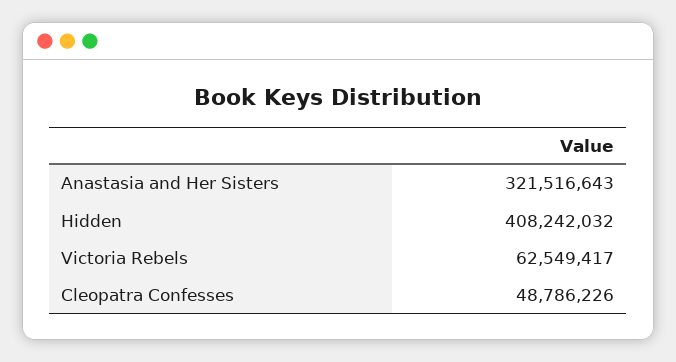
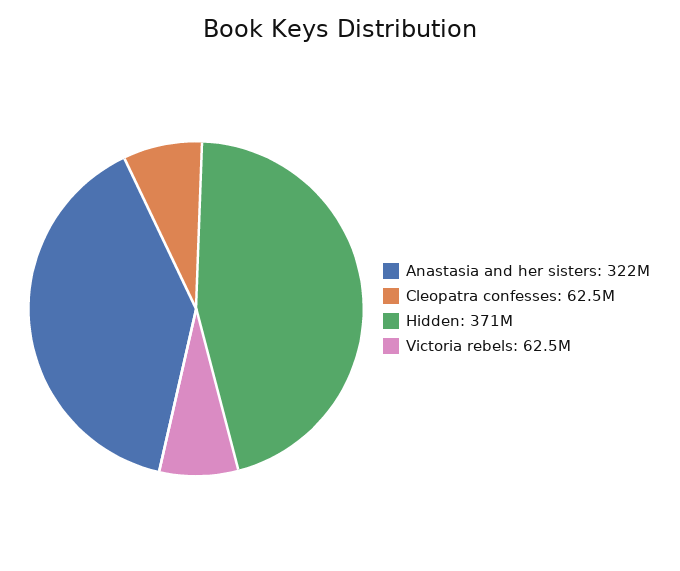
Hidden: 408242032 -> 371000000
Cleopatra Confesses: 48786226 -> 62500000

